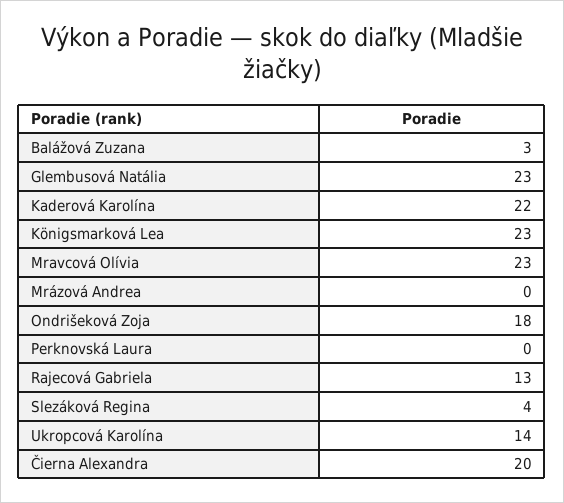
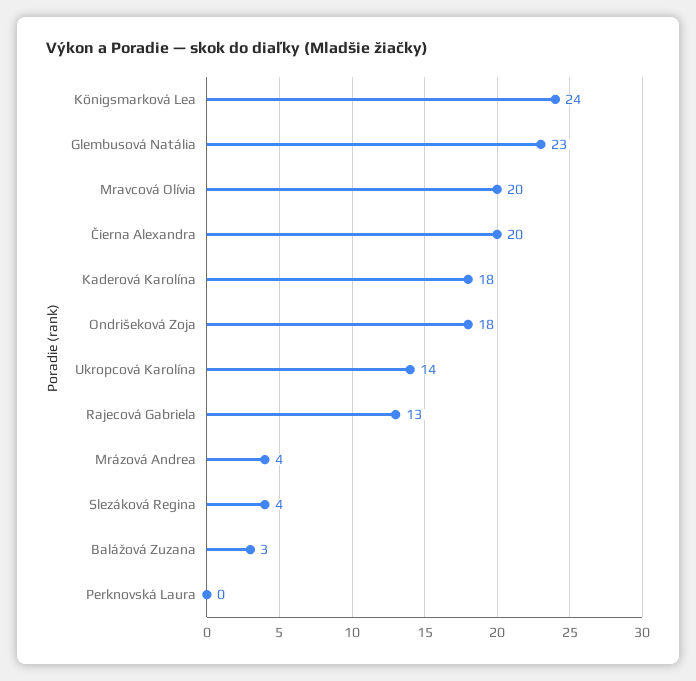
Kaderová Karolína: 22 -> 18
Königsmarková Lea: 23 -> 24
Mravcová Olívia: 23 -> 20
Mrázová Andrea: 0 -> 4

